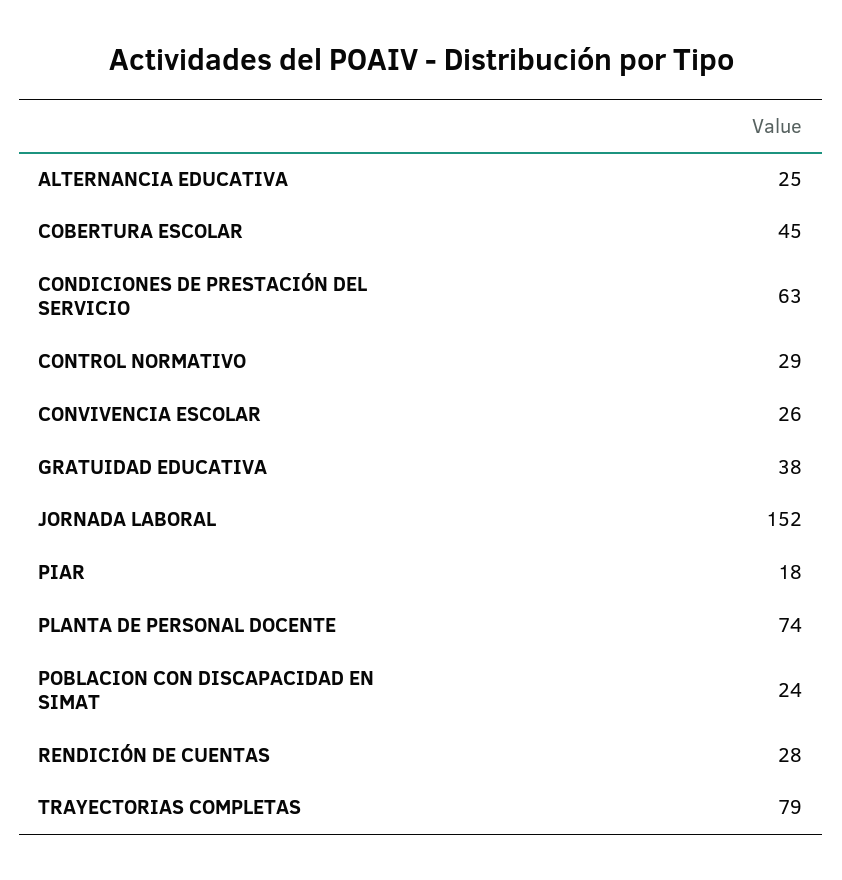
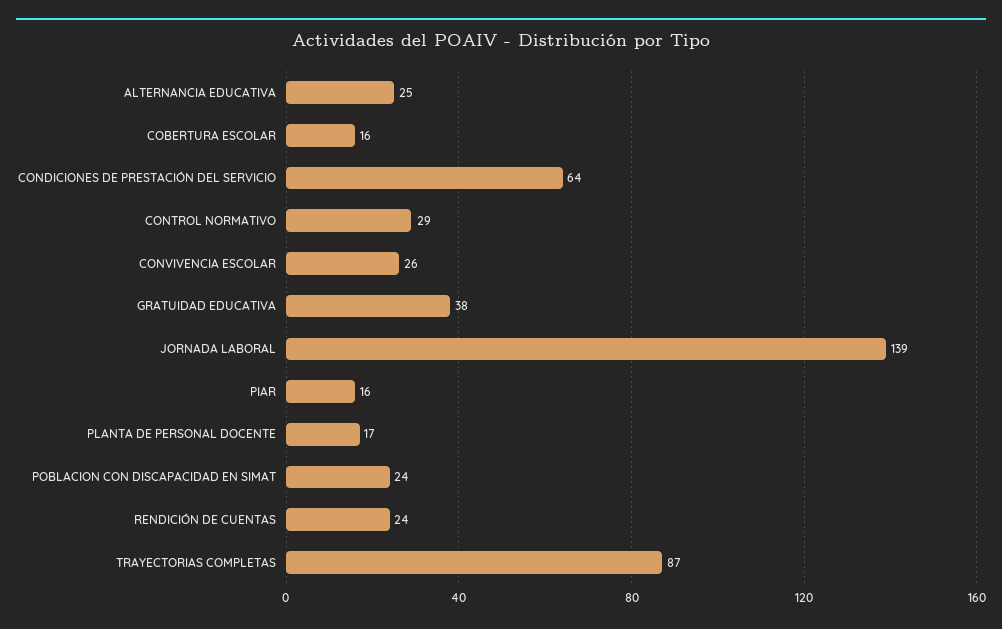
COBERTURA ESCOLAR: 45 -> 16
CONDICIONES DE PRESTACIÓN DEL SERVICIO: 63 -> 64
JORNADA LABORAL: 152 -> 139
PIAR: 18 -> 16
PLANTA DE PERSONAL DOCENTE: 74 -> 17
RENDICIÓN DE CUENTAS: 28 -> 24
TRAYECTORIAS COMPLETAS: 79 -> 87

